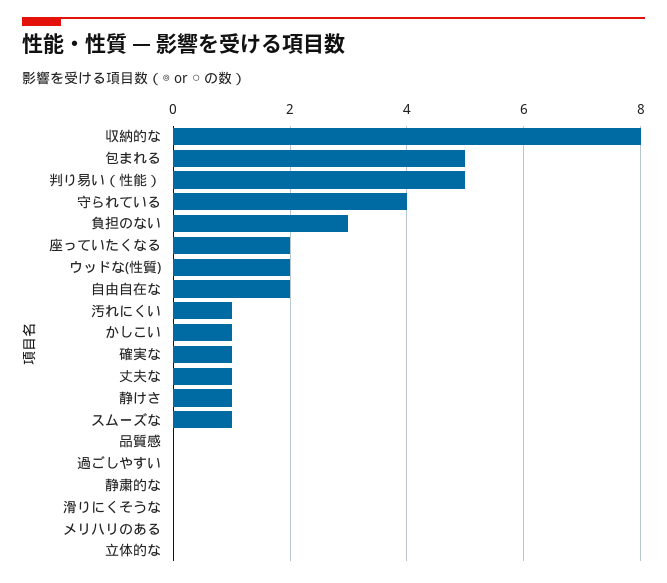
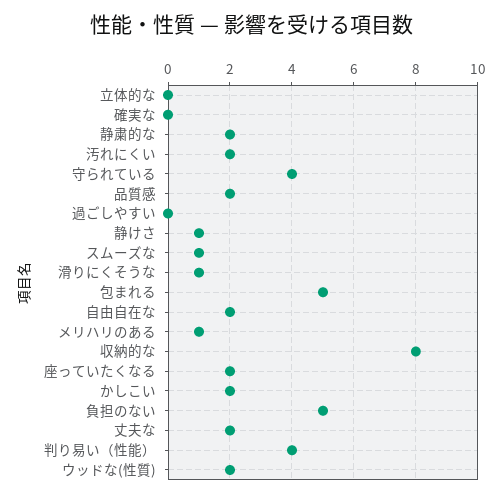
判り易い（性能）: 5 -> 4
負担のない: 3 -> 5
汚れにくい: 1 -> 2
かしこい: 1 -> 2
確実な: 1 -> 0
丈夫な: 1 -> 2
品質感: 0 -> 2
静粛的な: 0 -> 2
滑りにくそうな: 0 -> 1
メリハリのある: 0 -> 1

